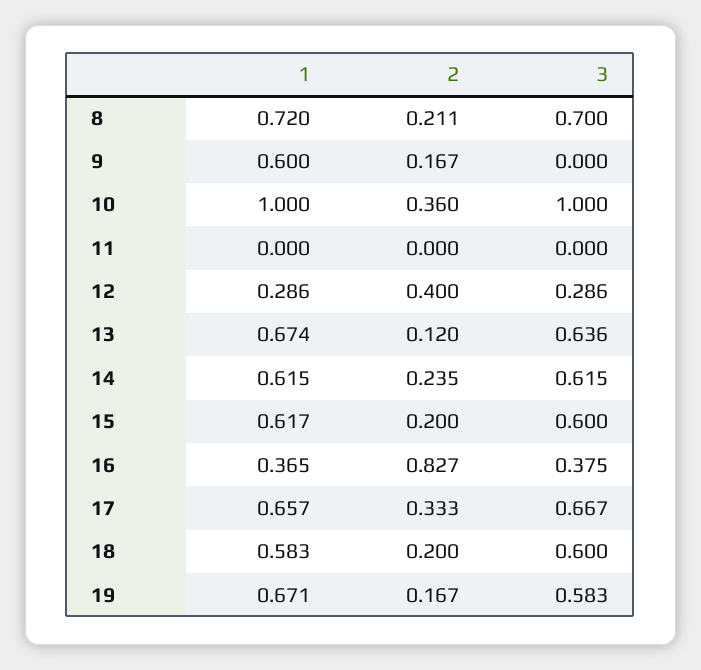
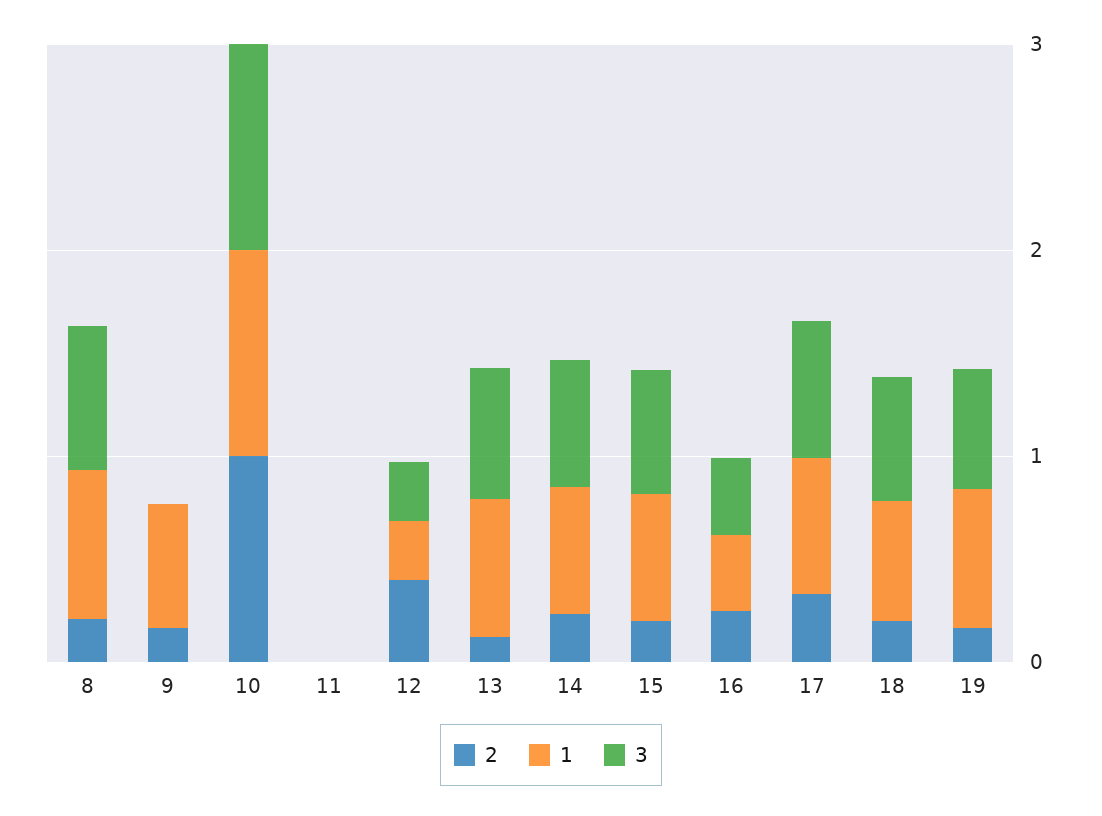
2, 10: 0.36 -> 1
2, 16: 0.827 -> 0.2

